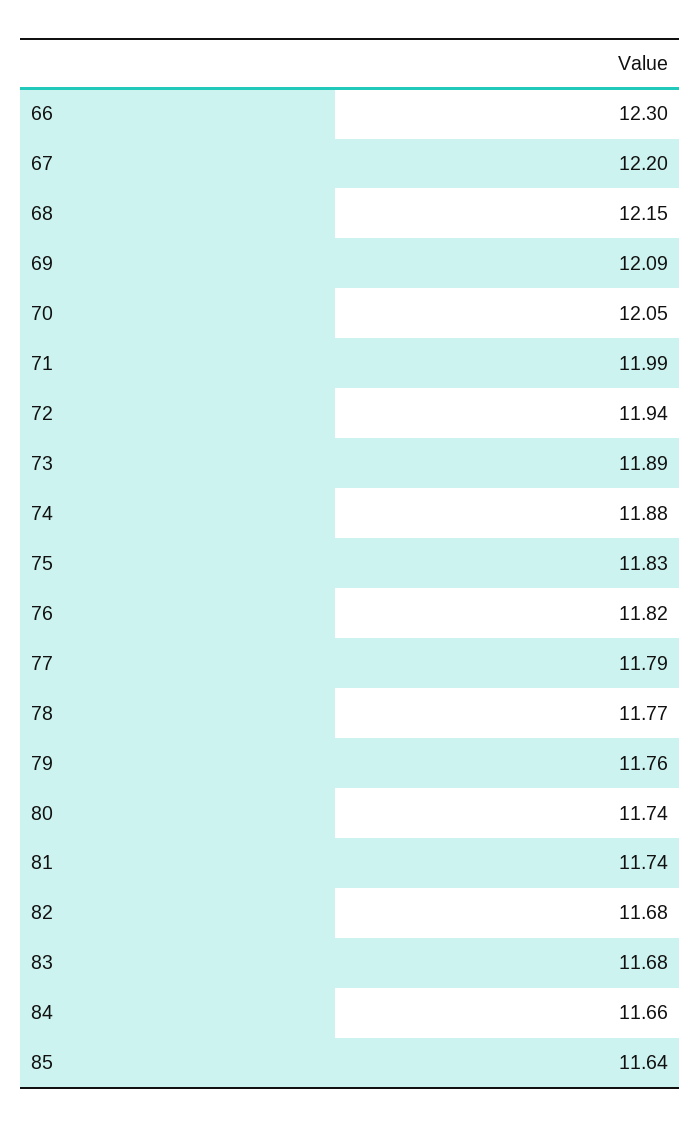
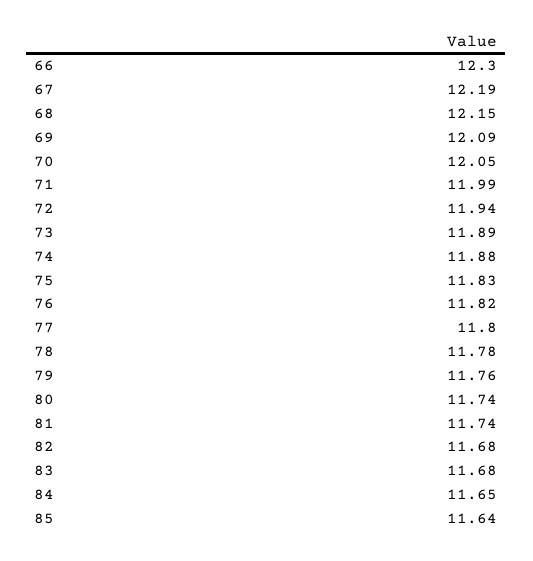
67: 12.2 -> 12.19
77: 11.79 -> 11.8
78: 11.77 -> 11.78
84: 11.66 -> 11.65

